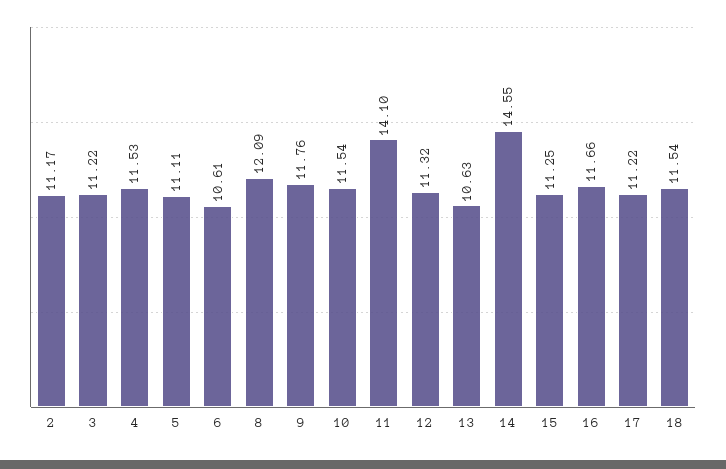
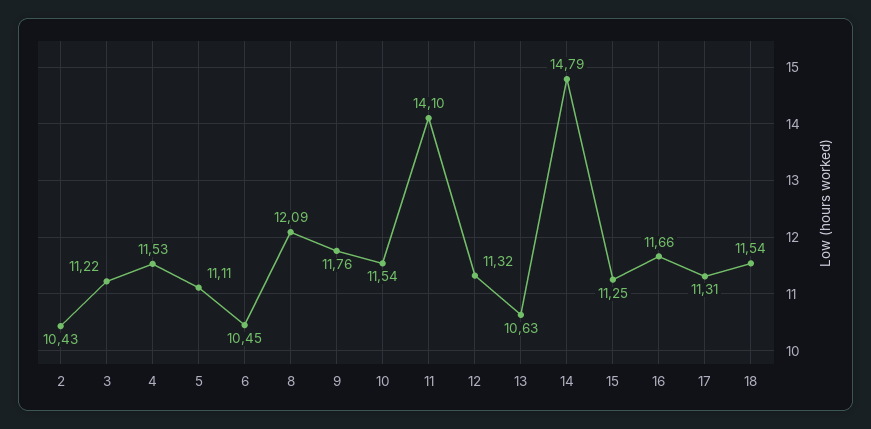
2: 11.17 -> 10.43
6: 10.61 -> 10.45
14: 14.55 -> 14.79
17: 11.22 -> 11.31

